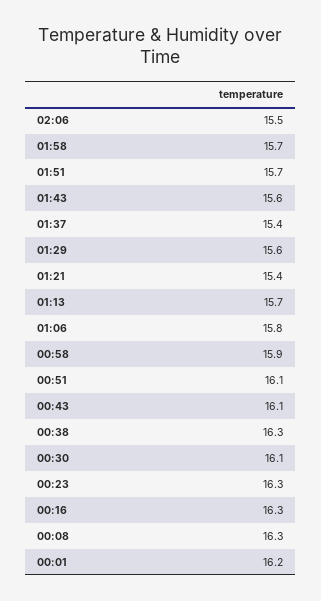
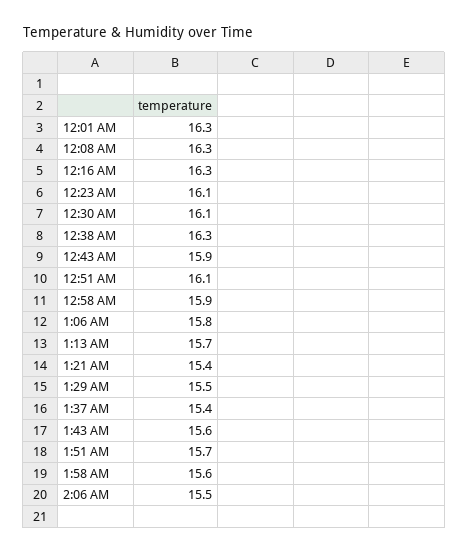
01:58: 15.7 -> 15.6
01:29: 15.6 -> 15.5
00:43: 16.1 -> 15.9
00:23: 16.3 -> 16.1
00:01: 16.2 -> 16.3

